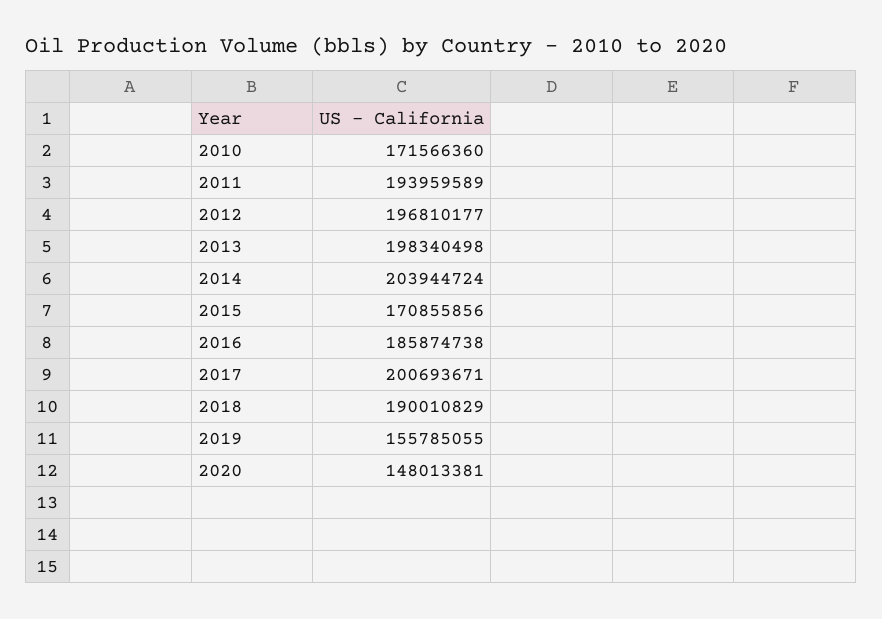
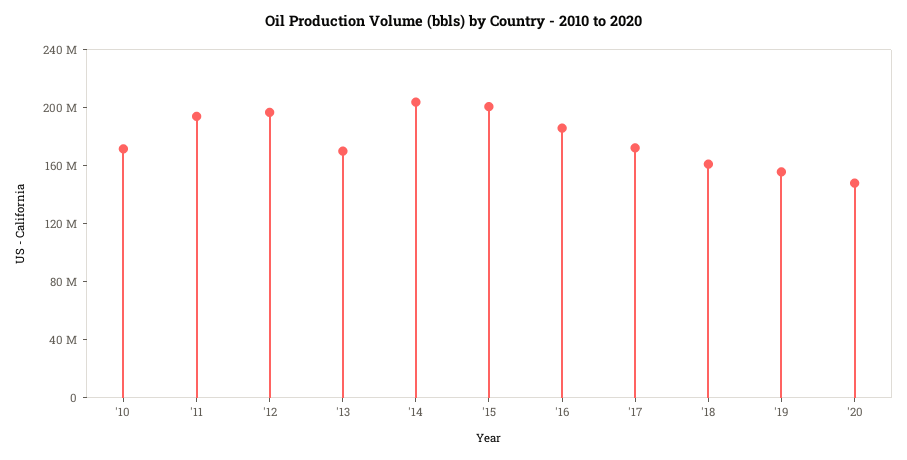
2013: 198340498 -> 170000000
2015: 170855856 -> 200000000
2017: 200693671 -> 170000000
2018: 190010829 -> 160000000

